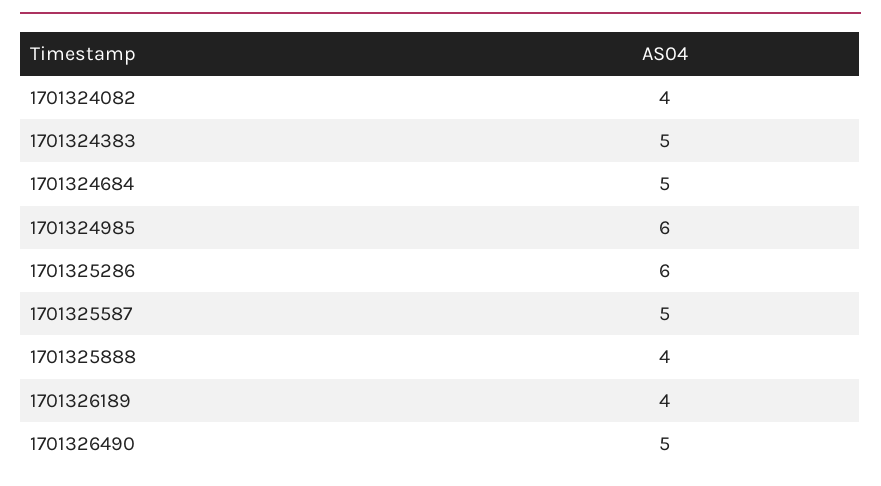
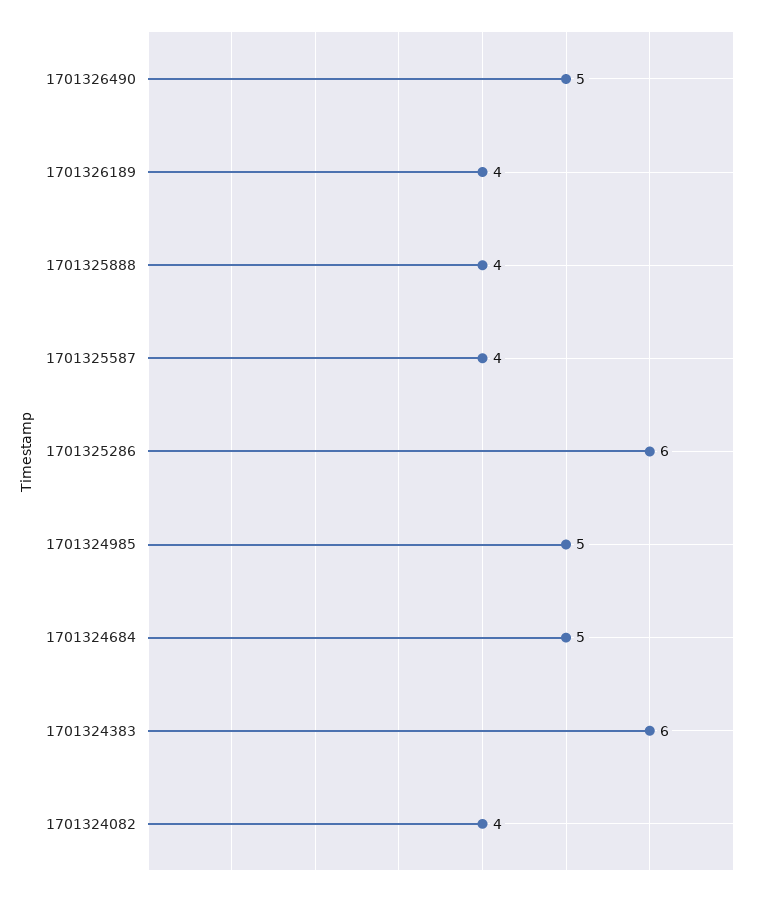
1701324383: 5 -> 6
1701324985: 6 -> 5
1701325587: 5 -> 4

